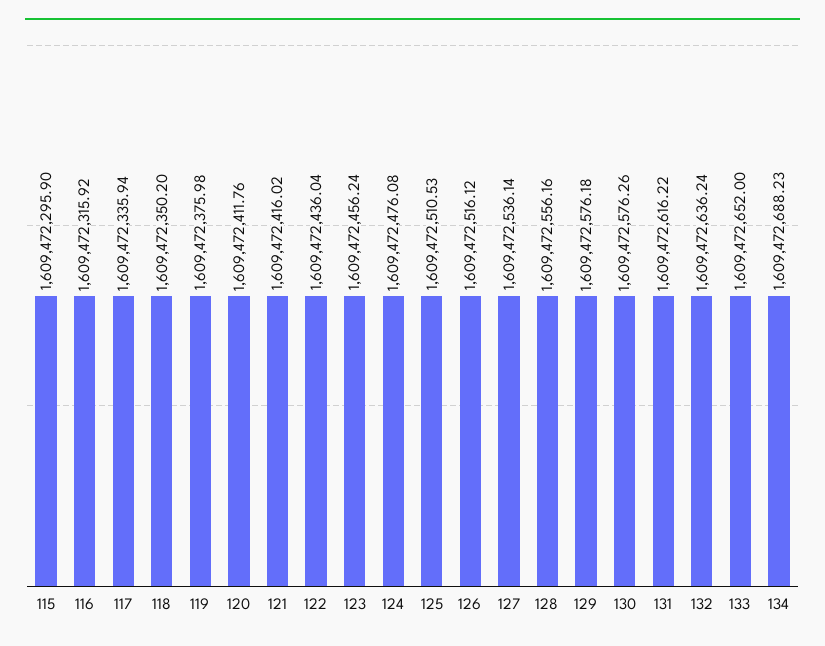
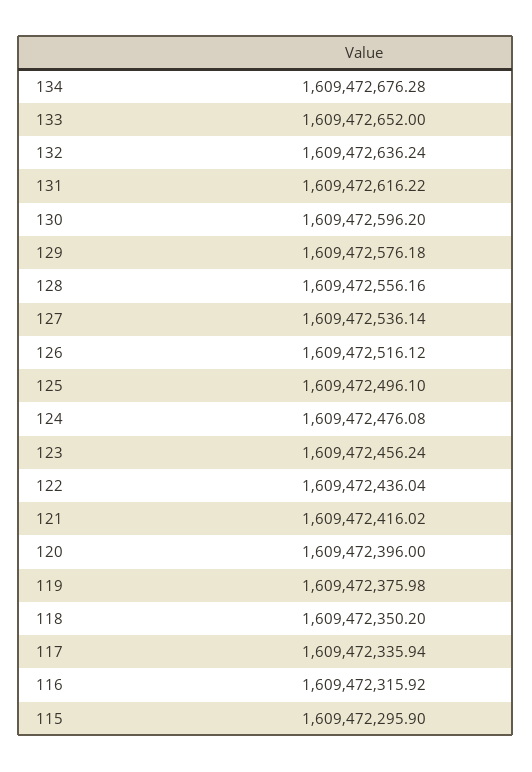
120: 1609472411.76 -> 1609472396
125: 1609472510.53 -> 1609472496.1
130: 1609472576.26 -> 1609472596.2
134: 1609472688.23 -> 1609472676.28

